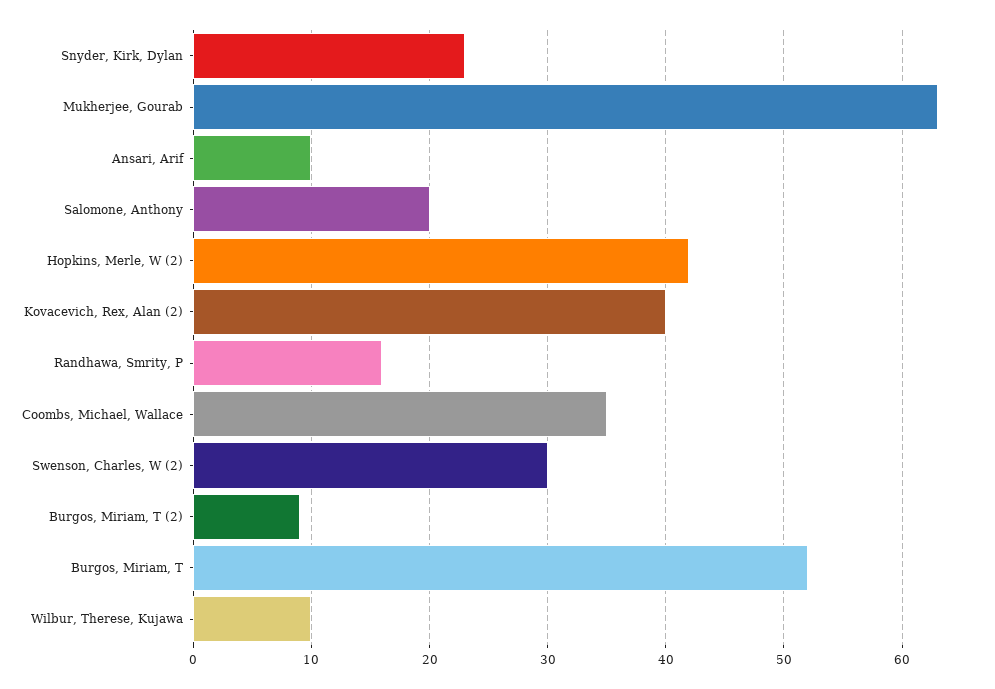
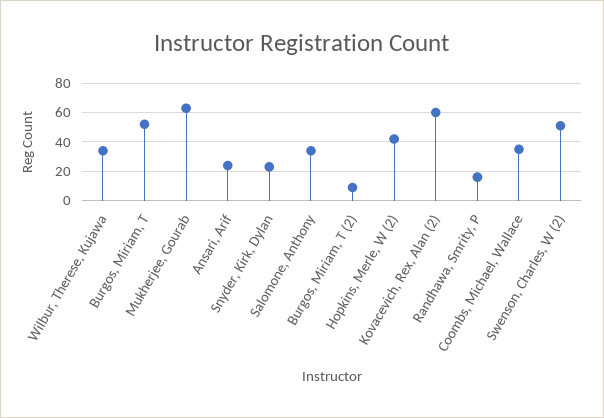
Ansari, Arif: 10 -> 25
Salomone, Anthony: 20 -> 35
Kovacevich, Rex, Alan (2): 40 -> 60
Swenson, Charles, W (2): 30 -> 50
Wilbur, Therese, Kujawa: 10 -> 35

